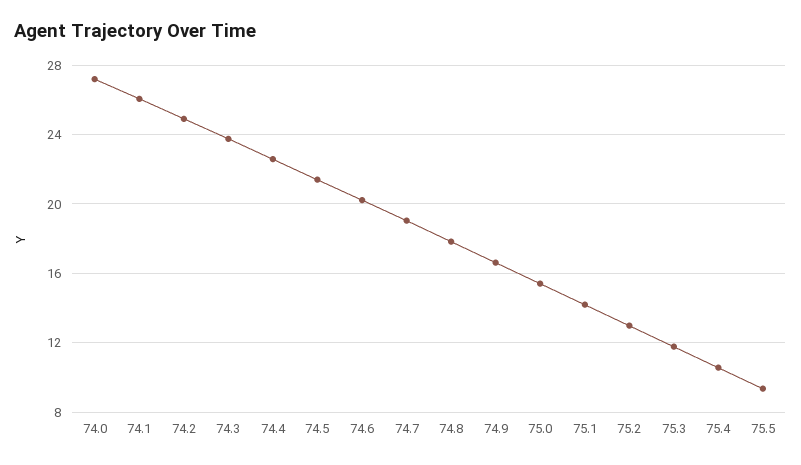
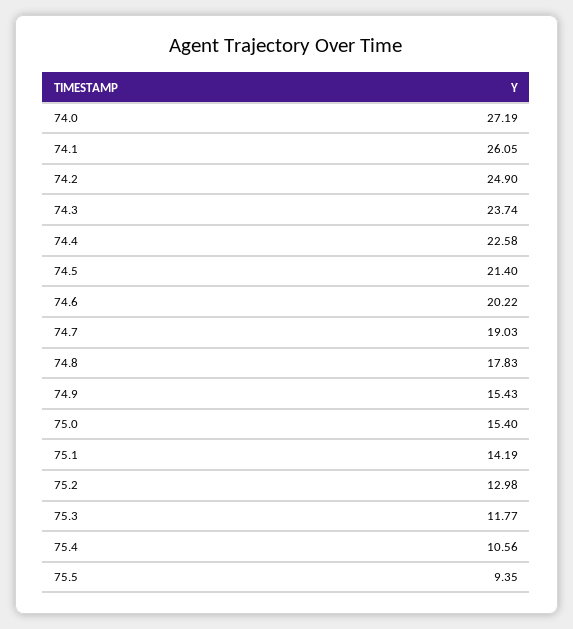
74.9: 16.5 -> 15.43

